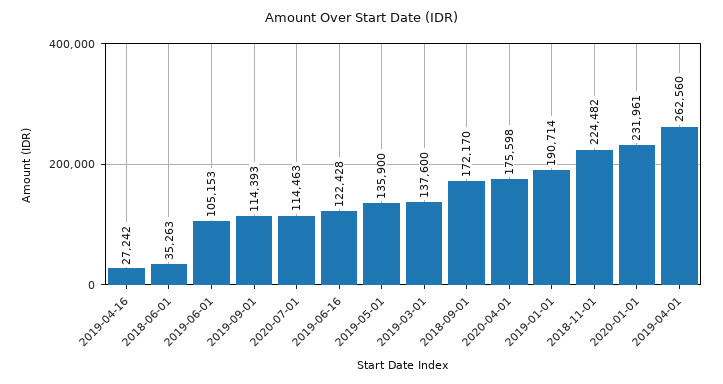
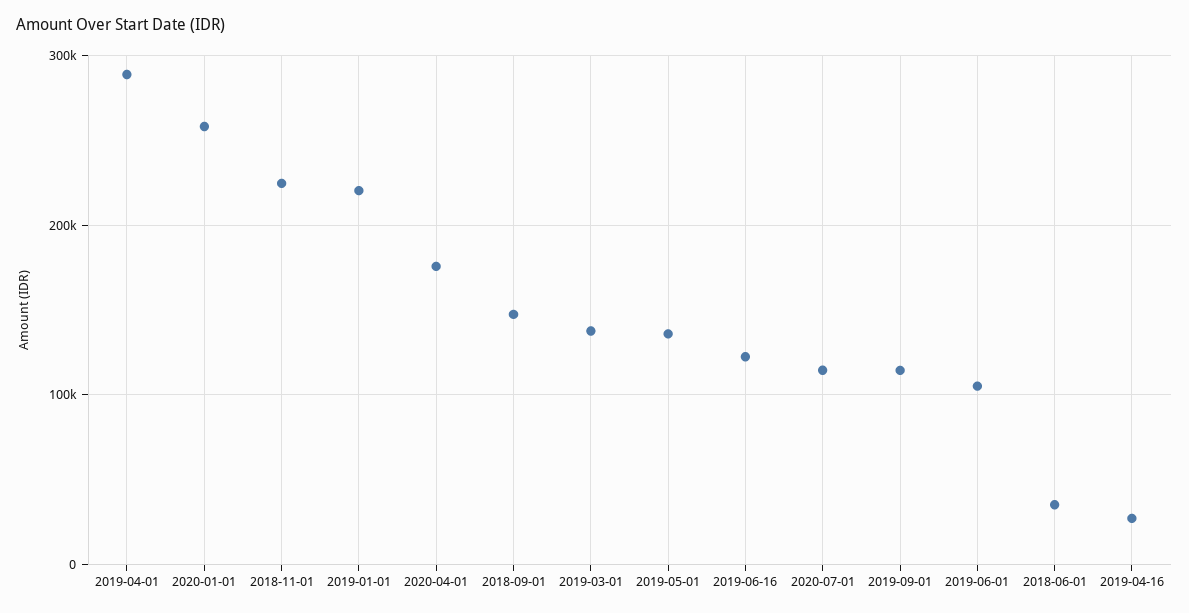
2018-09-01: 172170 -> 150000
2019-01-01: 190714 -> 220000
2020-01-01: 231961 -> 260000
2019-04-01: 262560 -> 290000

